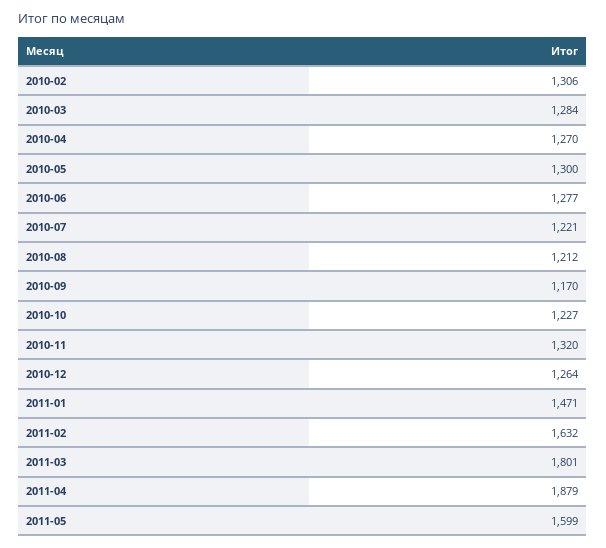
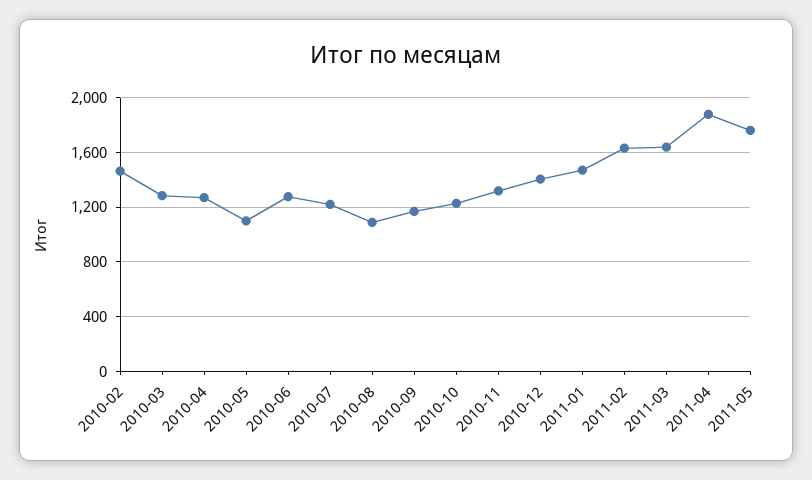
2010-02: 1306 -> 1450
2010-05: 1300 -> 1100
2010-08: 1212 -> 1100
2010-12: 1264 -> 1400
2011-03: 1801 -> 1650
2011-05: 1599 -> 1750

